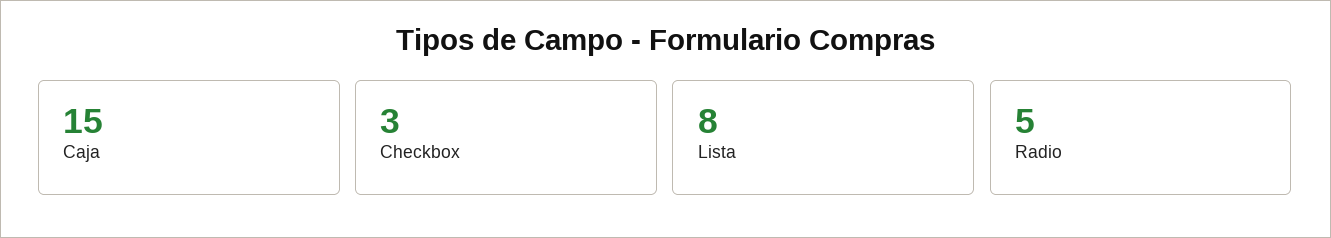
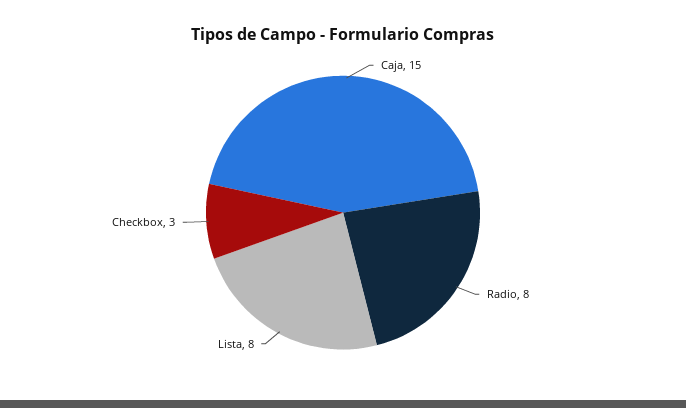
Radio: 5 -> 8

